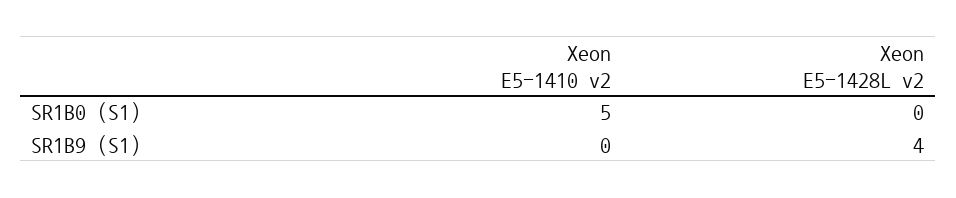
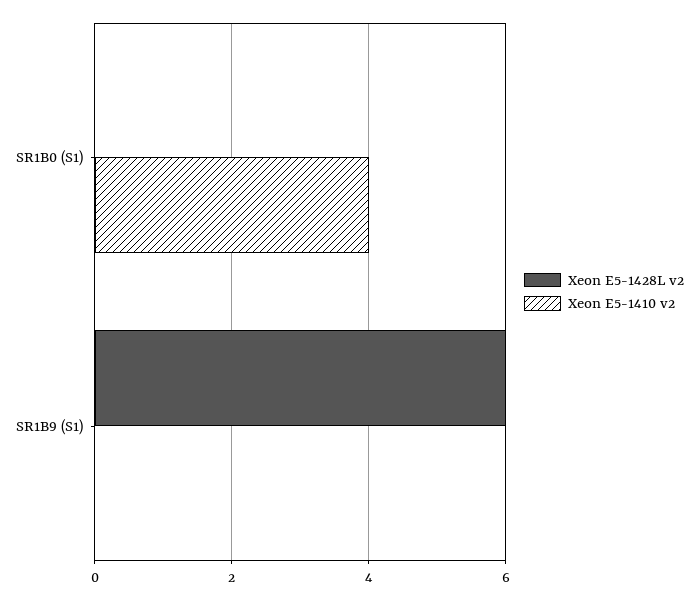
Xeon E5-1410 v2, SR1B0 (S1): 5 -> 4
Xeon E5-1428L v2, SR1B9 (S1): 4 -> 6

